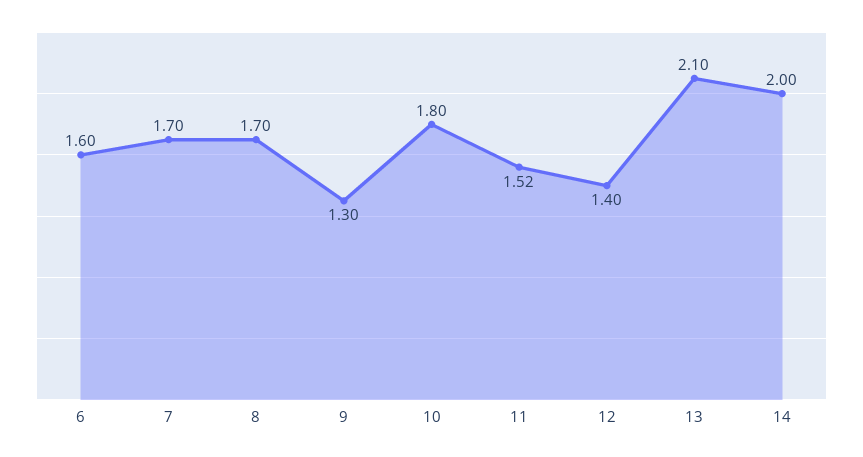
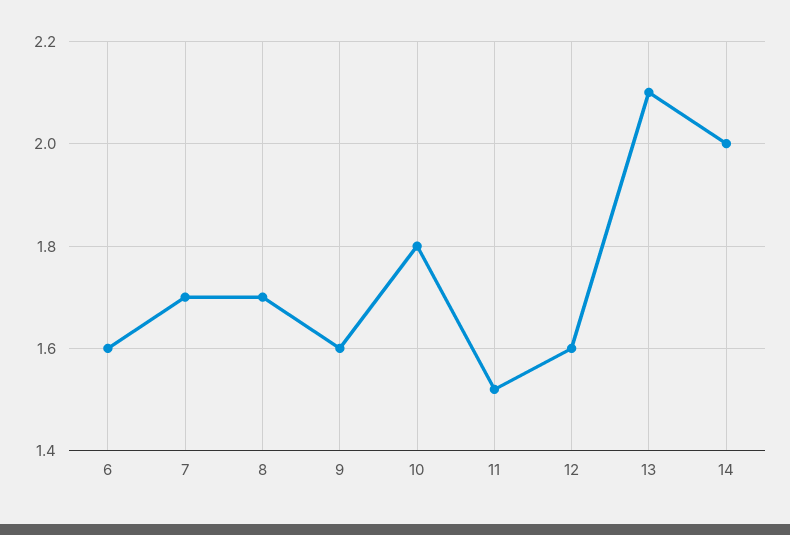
9: 1.3 -> 1.6
12: 1.4 -> 1.6

